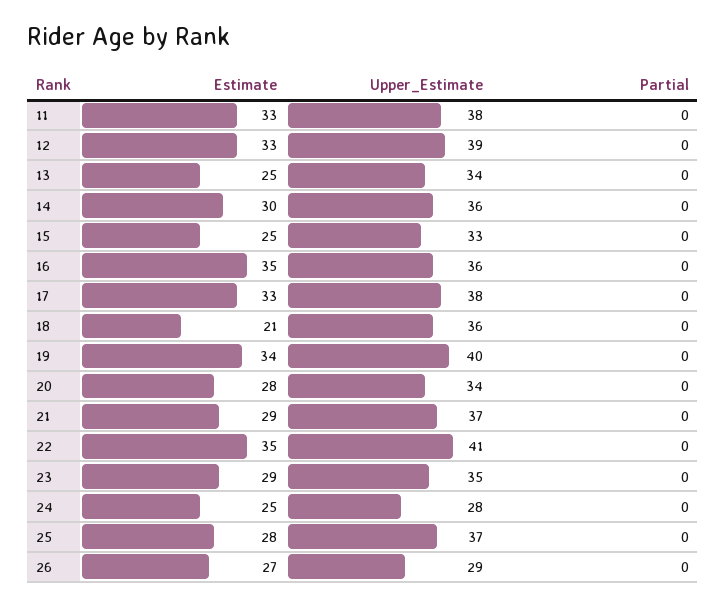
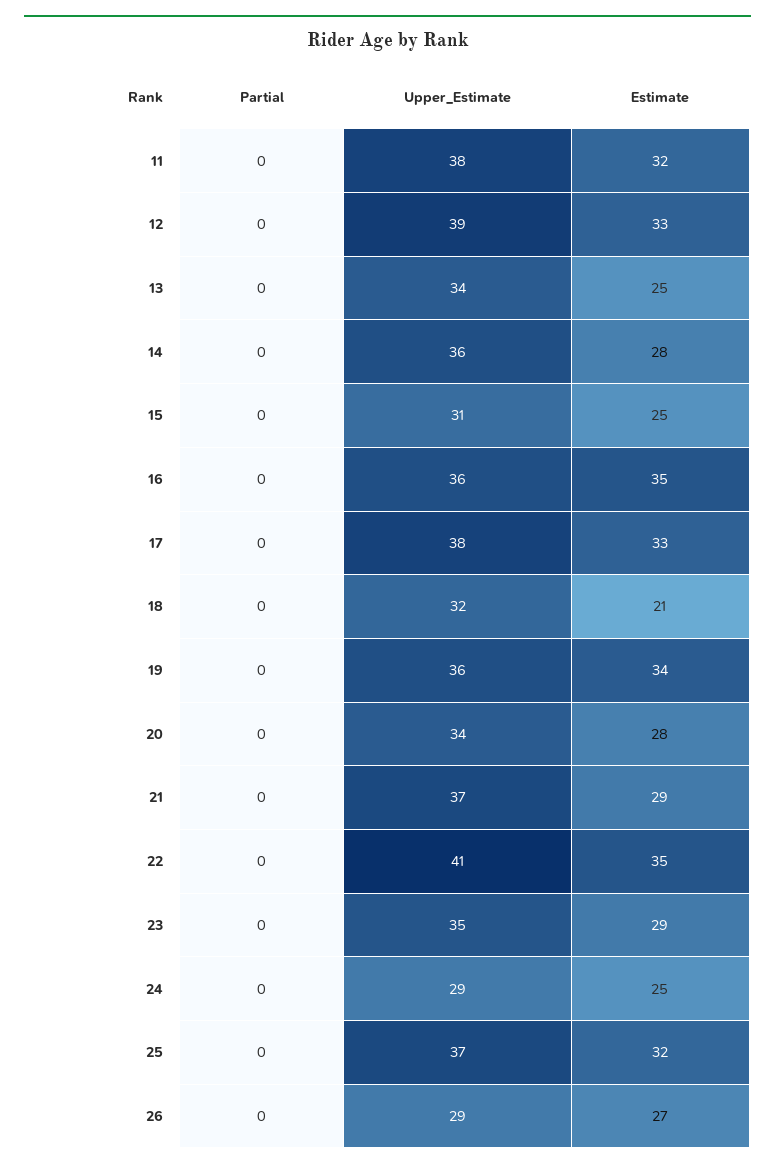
Estimate, 11: 33 -> 32
Estimate, 14: 30 -> 28
Upper_Estimate, 15: 33 -> 31
Upper_Estimate, 18: 36 -> 32
Upper_Estimate, 19: 40 -> 36
Upper_Estimate, 24: 28 -> 29
Estimate, 25: 28 -> 32

